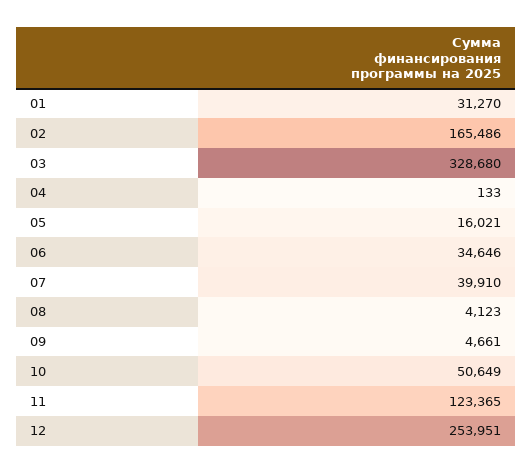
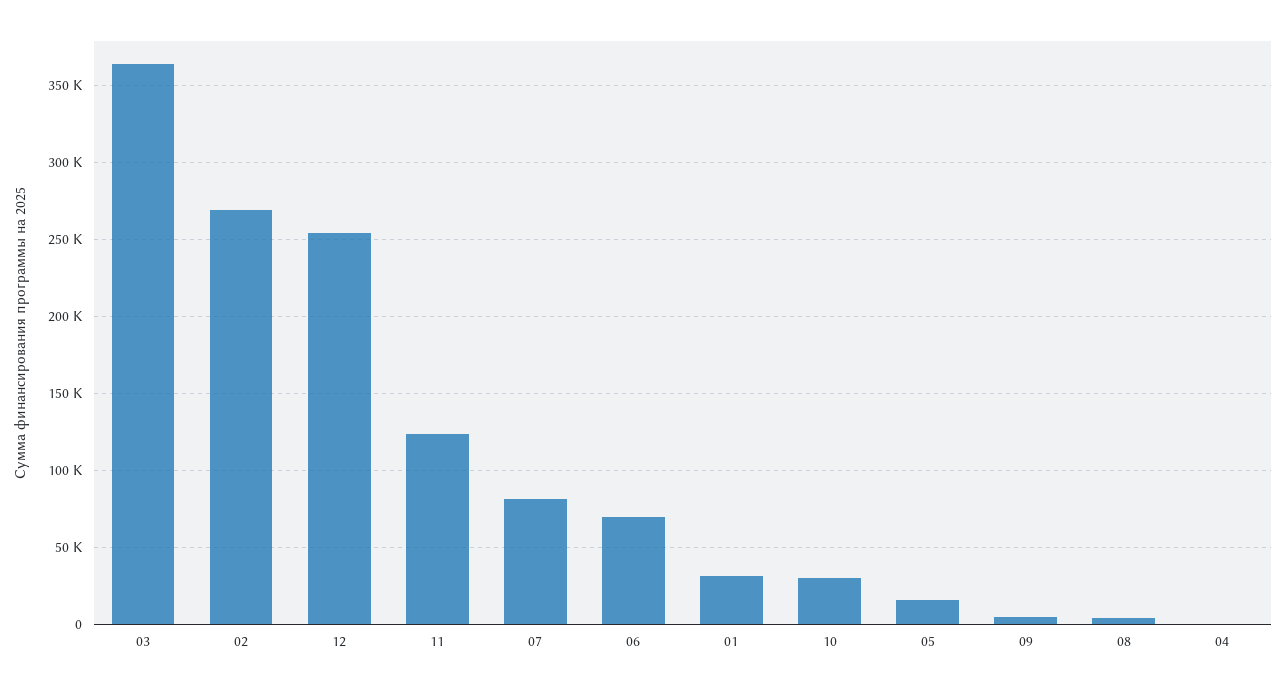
02: 165486 -> 270000
03: 328680 -> 365000
06: 34646 -> 70000
07: 39910 -> 80000
10: 50649 -> 30000

